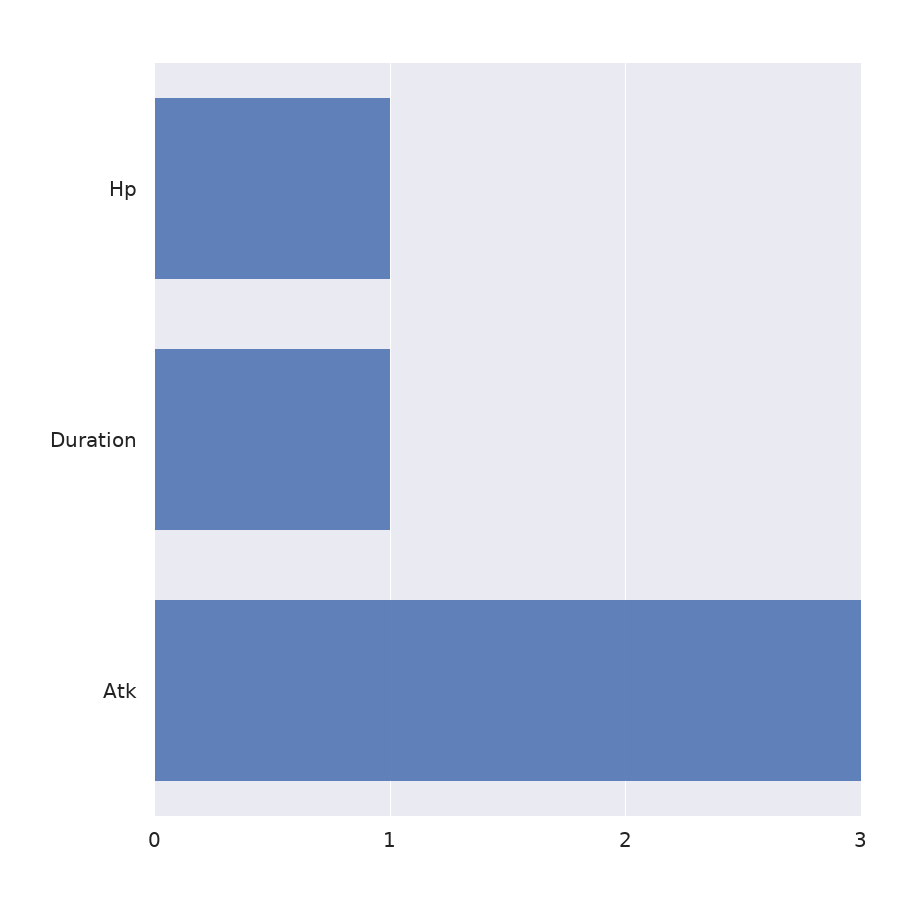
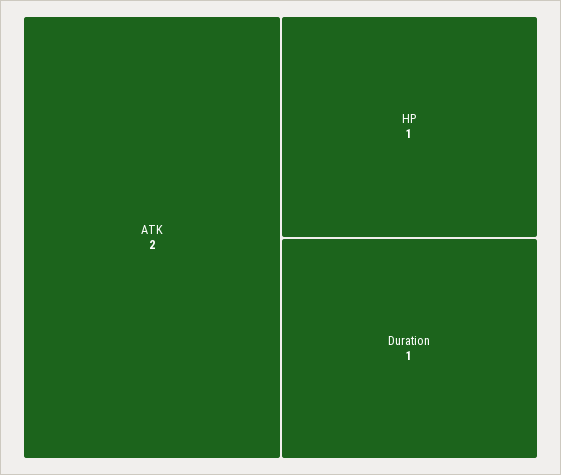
Atk: 3 -> 2

